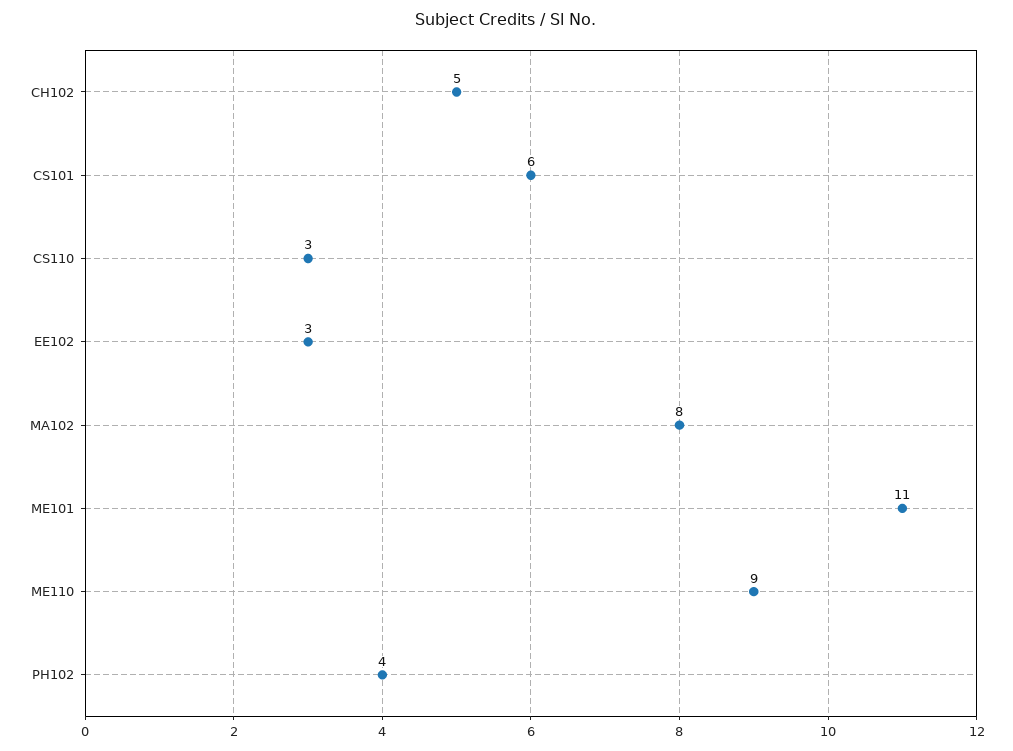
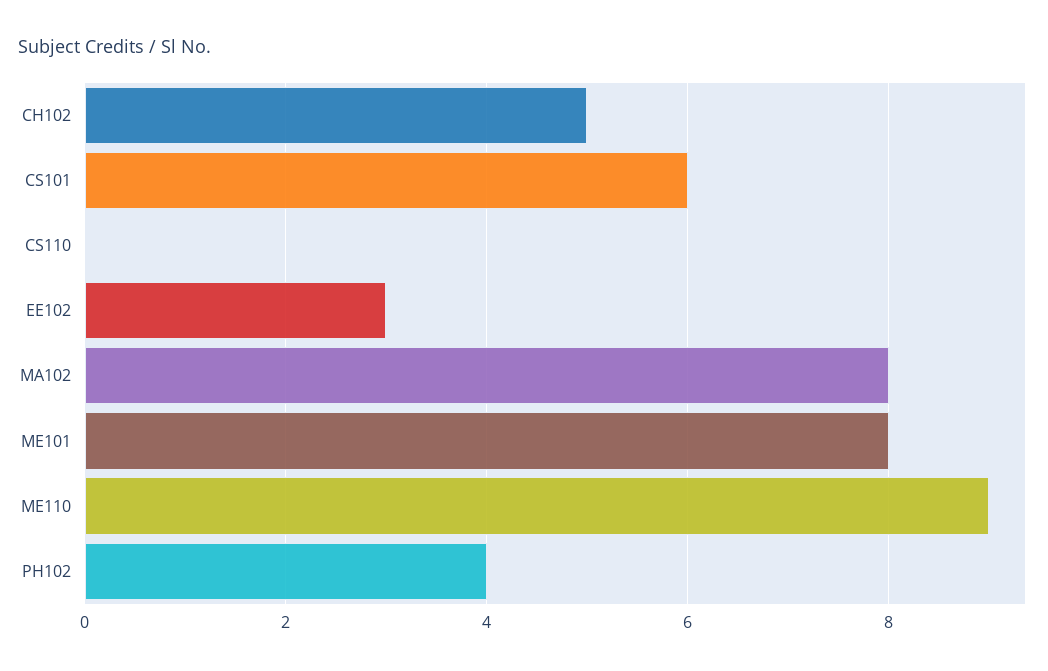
CS110: 3 -> 0
ME101: 11 -> 8

